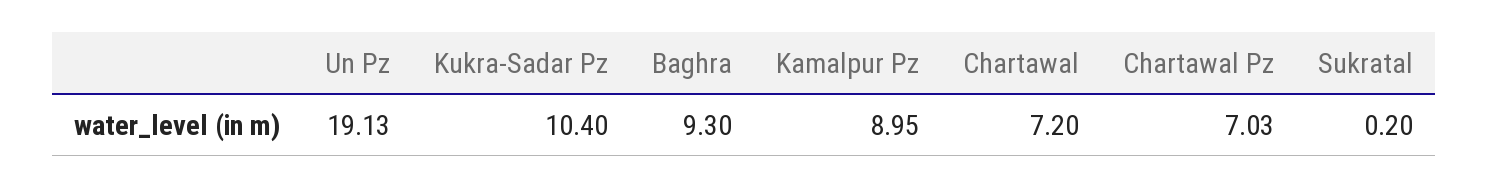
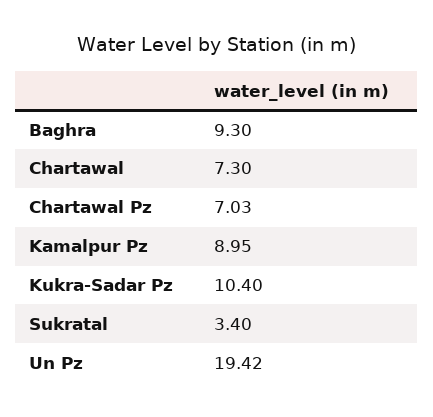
Un Pz: 19.13 -> 19.42
Chartawal: 7.2 -> 7.3
Sukratal: 0.2 -> 3.4

